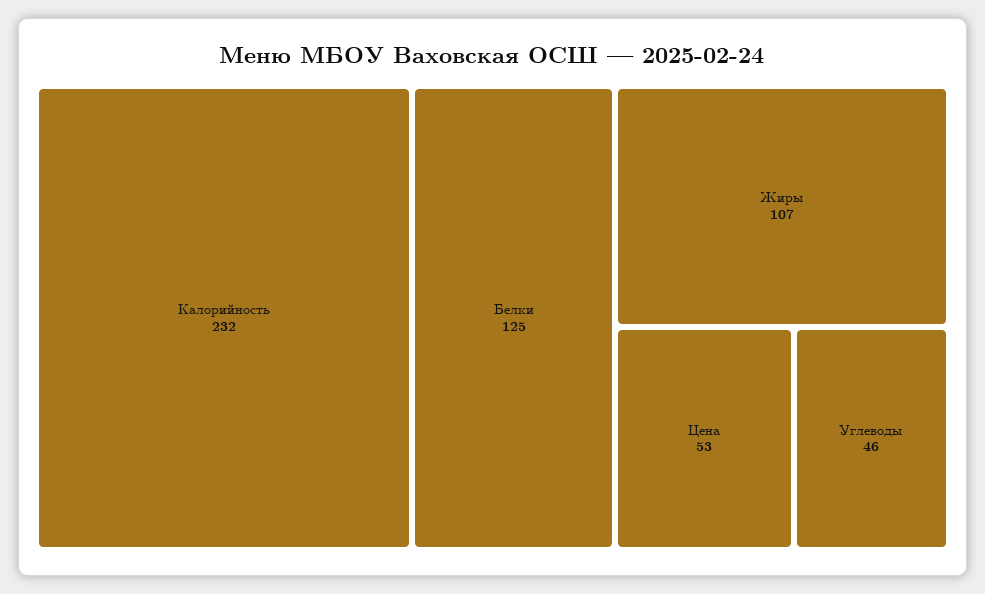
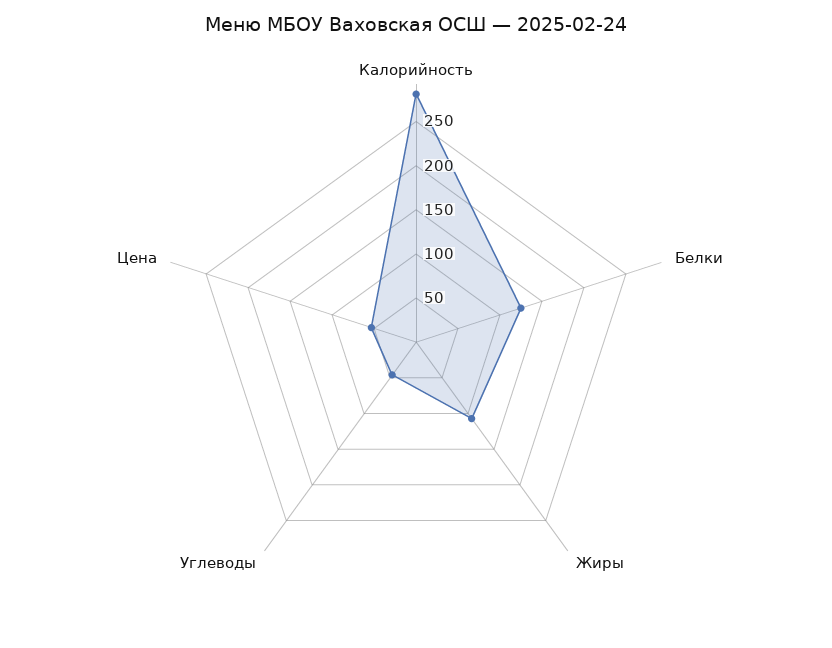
Калорийность: 232 -> 280

